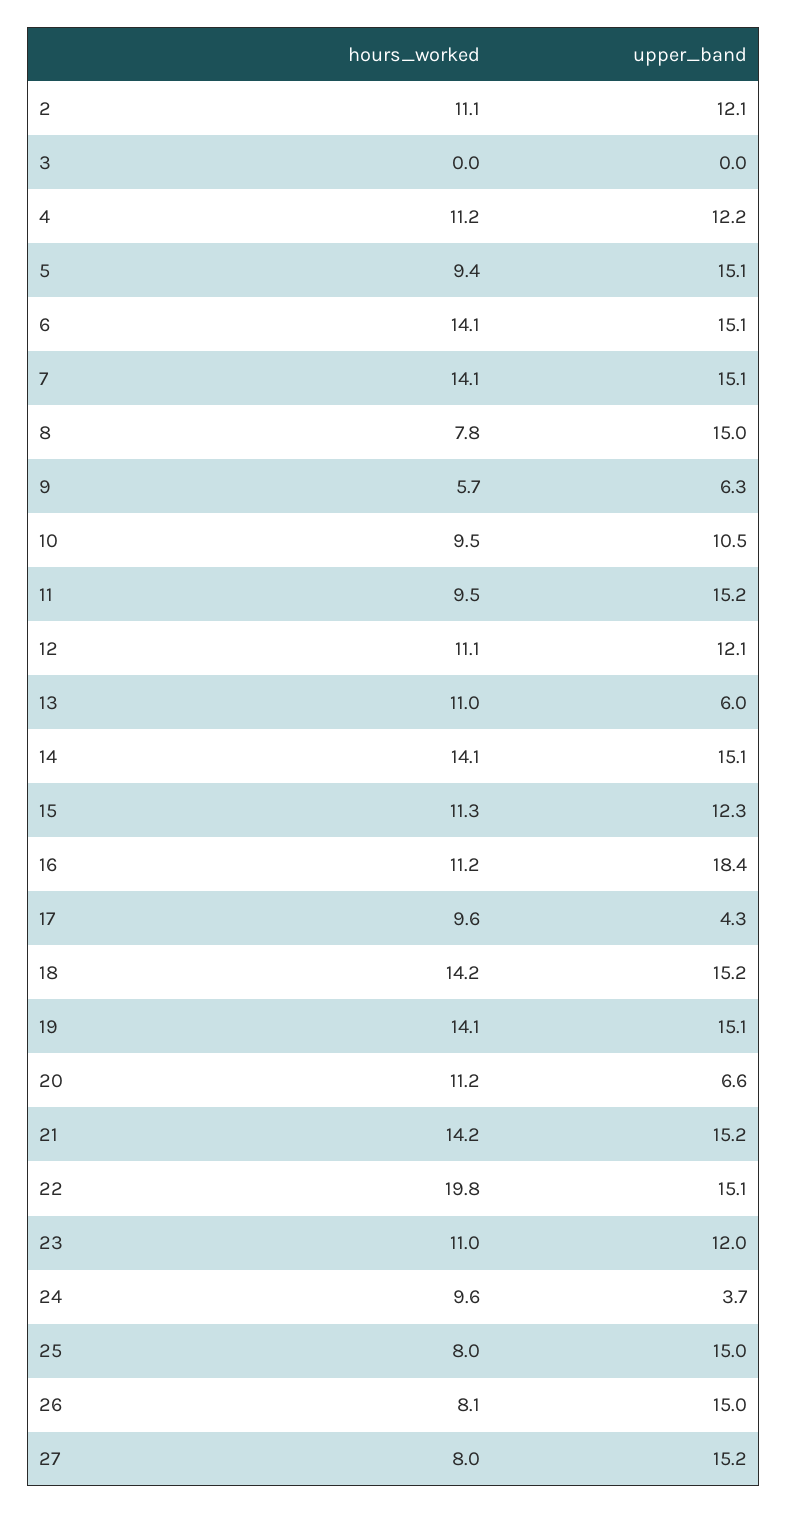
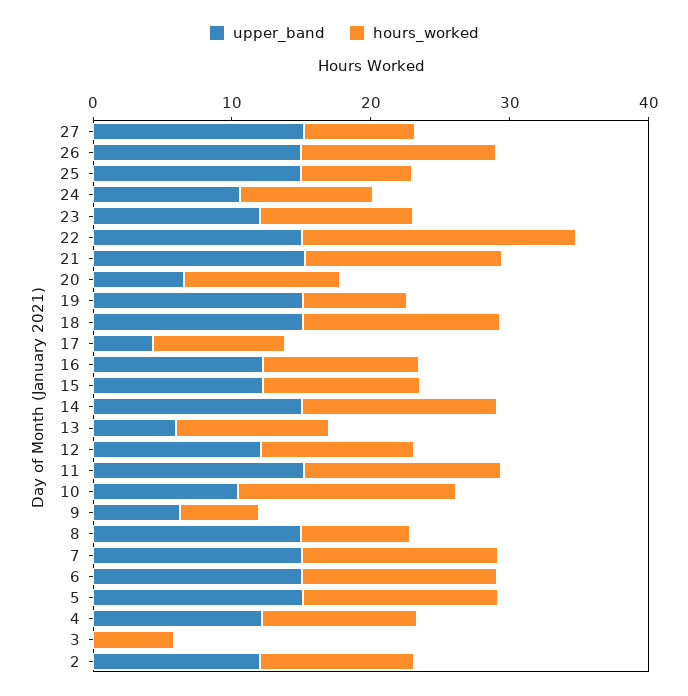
hours_worked, 3: 0 -> 6
hours_worked, 5: 9.4 -> 14
hours_worked, 10: 9.5 -> 16
hours_worked, 11: 9.5 -> 14
upper_band, 16: 18.4 -> 12
hours_worked, 19: 14.1 -> 8
upper_band, 24: 3.7 -> 10
hours_worked, 26: 8.1 -> 14

